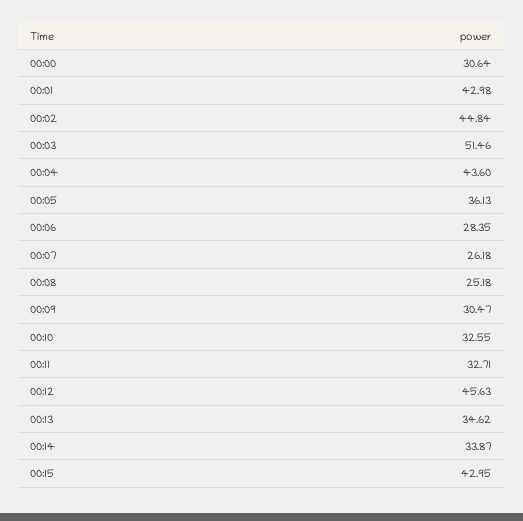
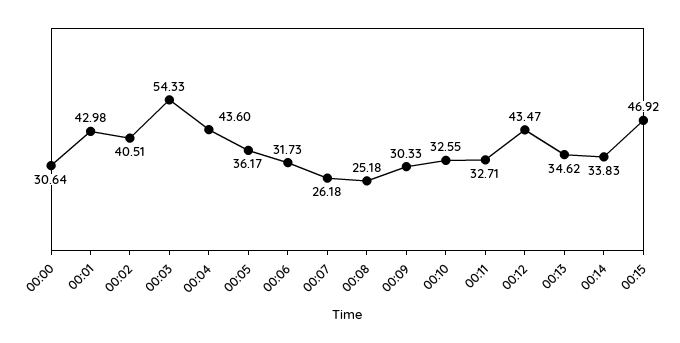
00:02: 44.84 -> 40.51
00:03: 51.46 -> 54.33
00:05: 36.13 -> 36.17
00:06: 28.35 -> 31.73
00:09: 30.47 -> 30.33
00:12: 45.63 -> 43.47
00:14: 33.87 -> 33.83
00:15: 42.95 -> 46.92

